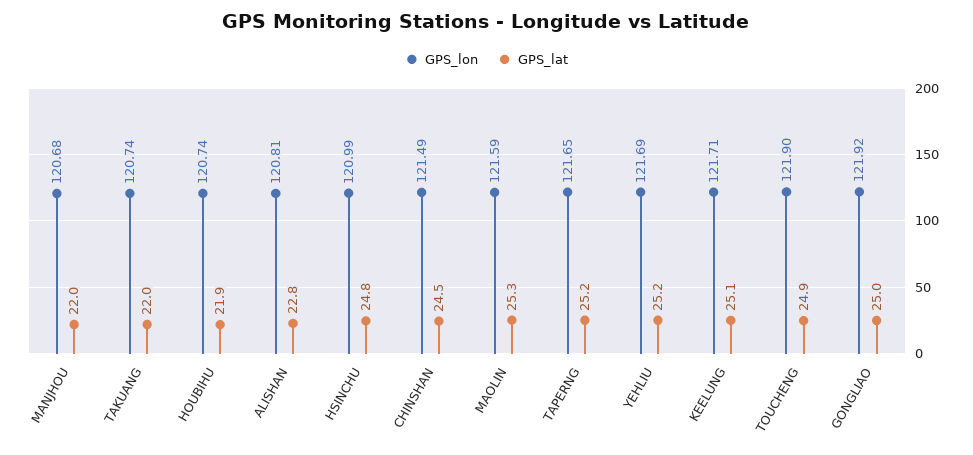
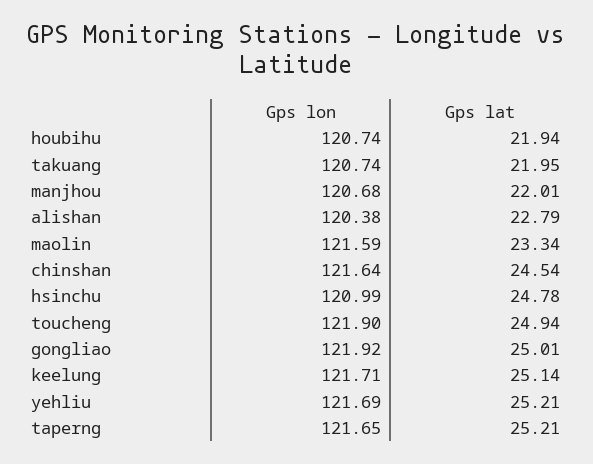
GPS_lon, ALISHAN: 120.81 -> 120.38
GPS_lon, CHINSHAN: 121.49 -> 121.64
GPS_lat, MAOLIN: 25.3 -> 23.34

